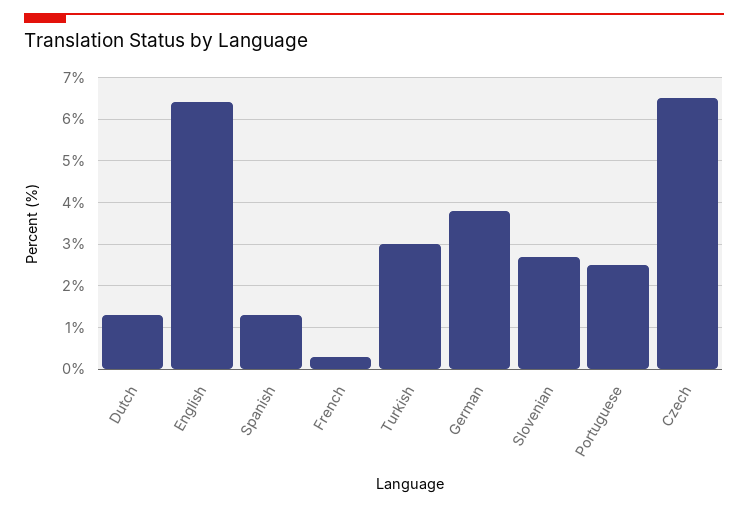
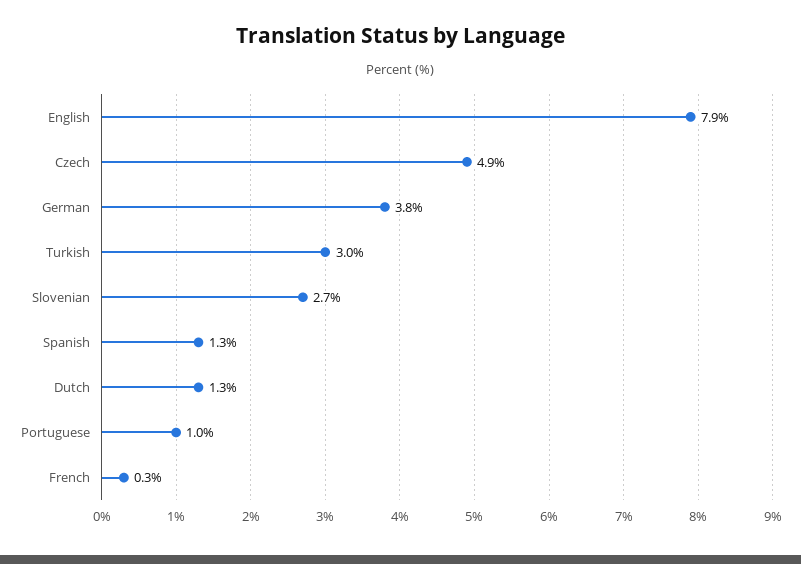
English: 6.5 -> 7.9
Portuguese: 2.5 -> 1
Czech: 6.5 -> 4.9

